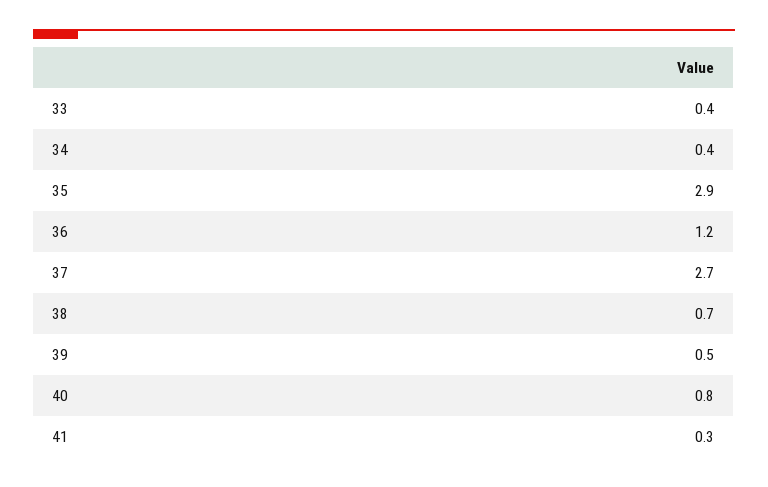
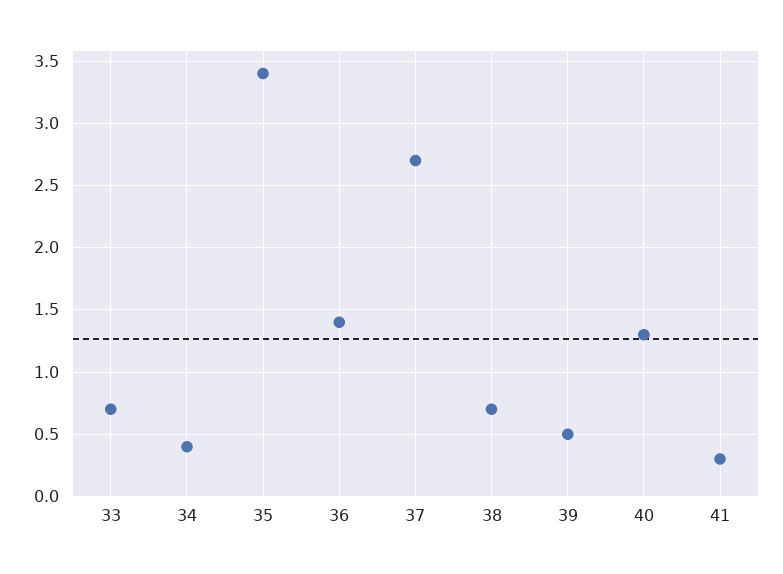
33: 0.4 -> 0.7
35: 2.9 -> 3.4
36: 1.2 -> 1.4
40: 0.8 -> 1.3

